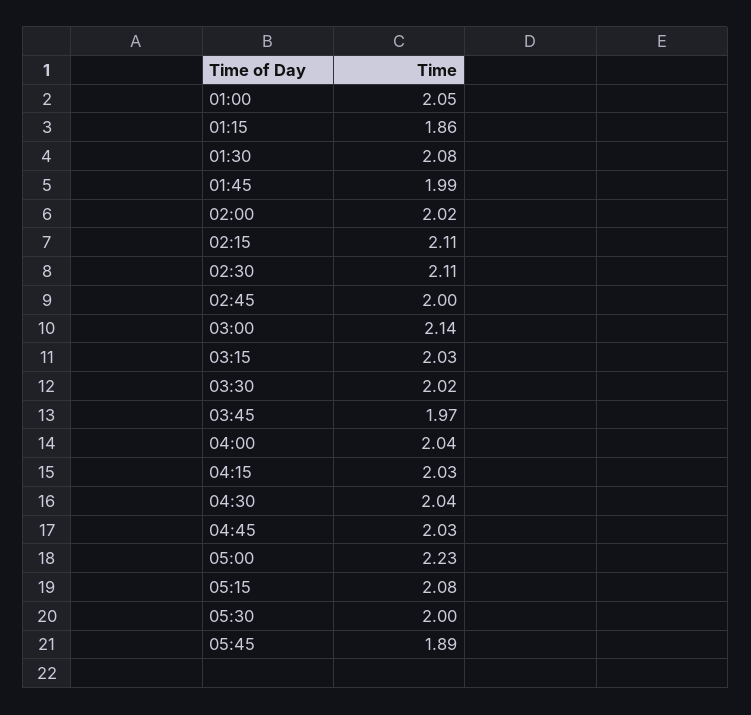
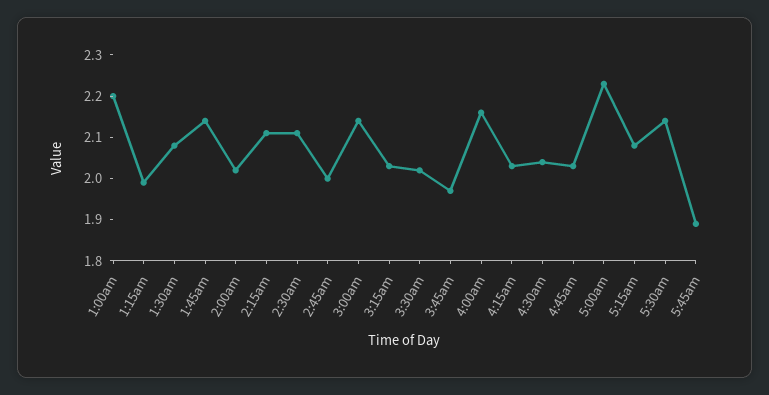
01:00: 2.05 -> 2.2
01:15: 1.86 -> 2
01:45: 1.99 -> 2.15
04:00: 2.04 -> 2.15
05:30: 2 -> 2.15

